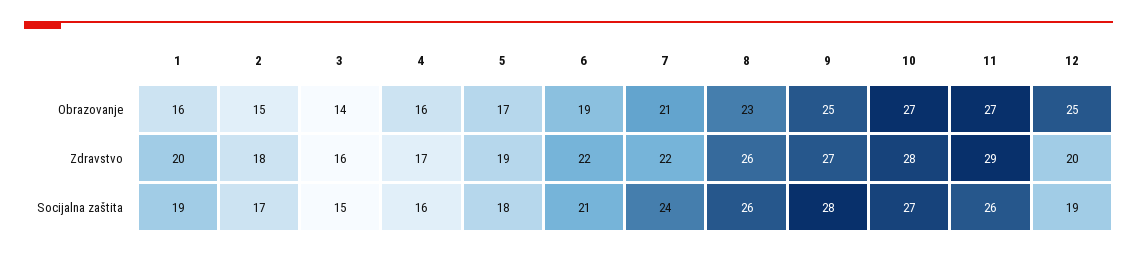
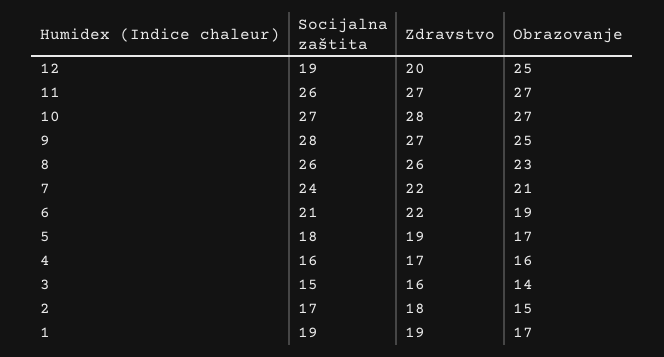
1, Obrazovanje: 16 -> 17
1, Zdravstvo: 20 -> 19
11, Zdravstvo: 29 -> 27

